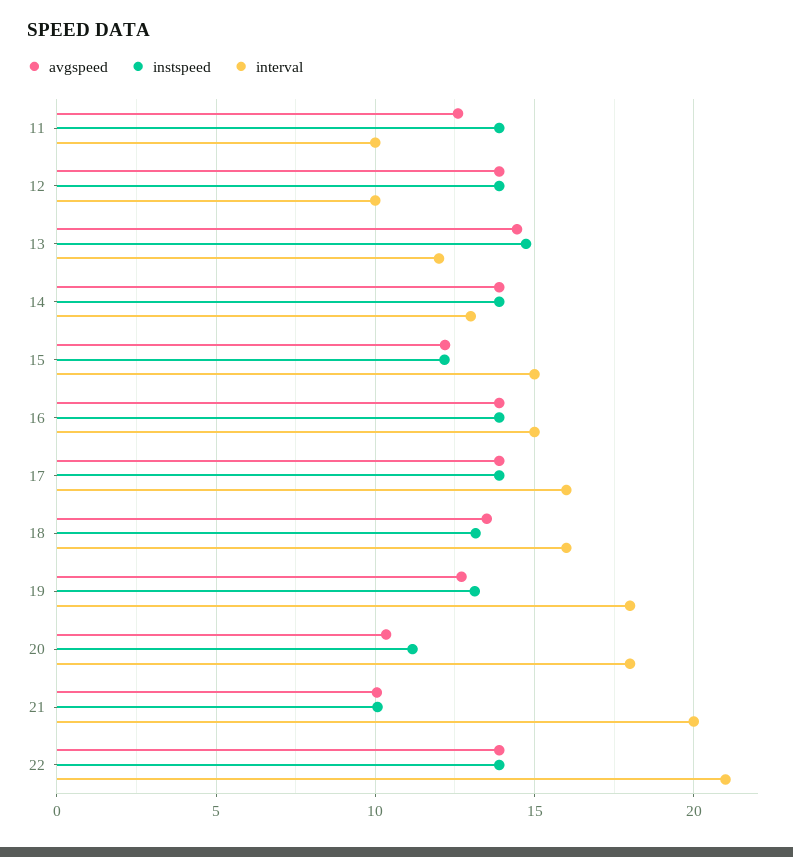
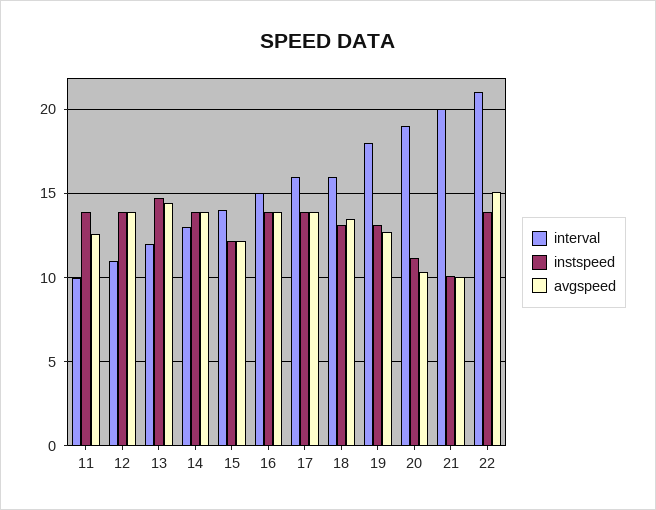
interval, 12: 10 -> 11
interval, 15: 15 -> 14
interval, 20: 18 -> 19
avgspeed, 22: 14 -> 15

